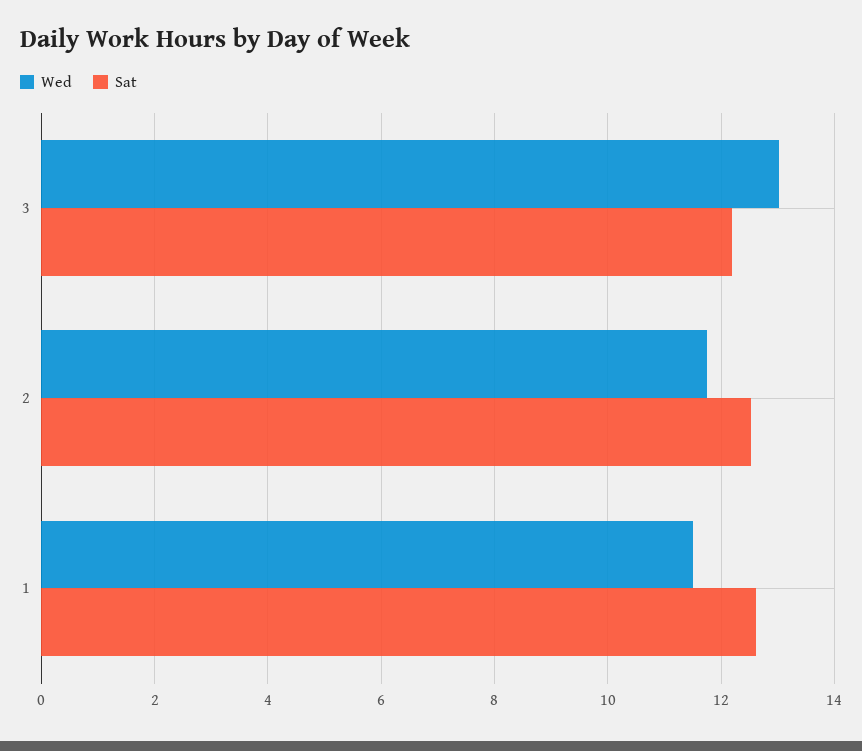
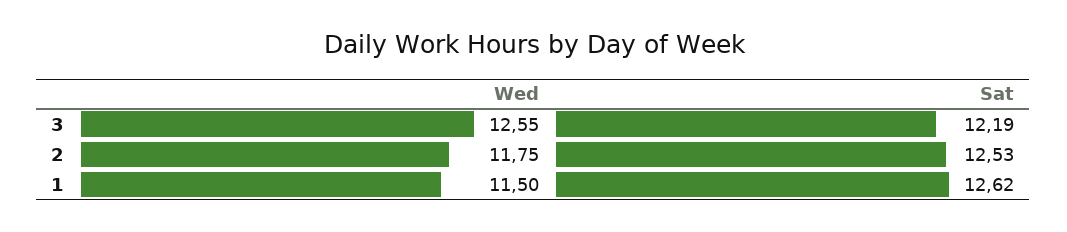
Wed, 3: 13 -> 12.55

